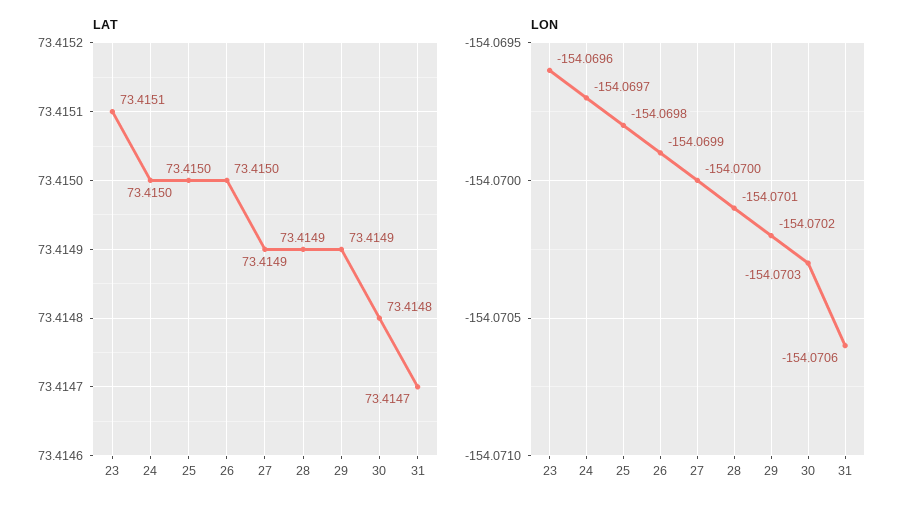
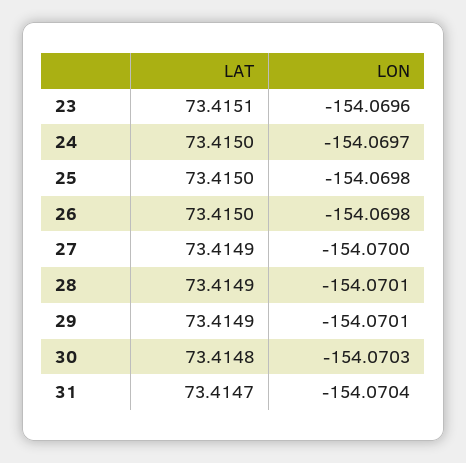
LON, 26: -154.0699 -> -154.0698
LON, 29: -154.0702 -> -154.0701
LON, 31: -154.0706 -> -154.0704

